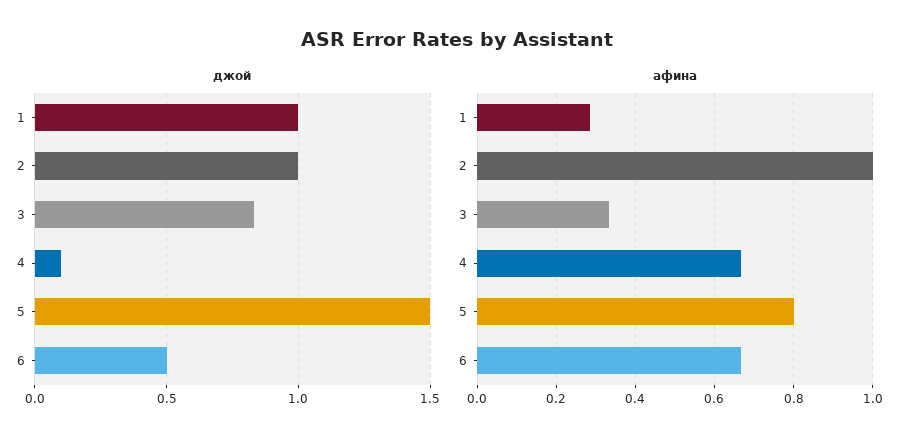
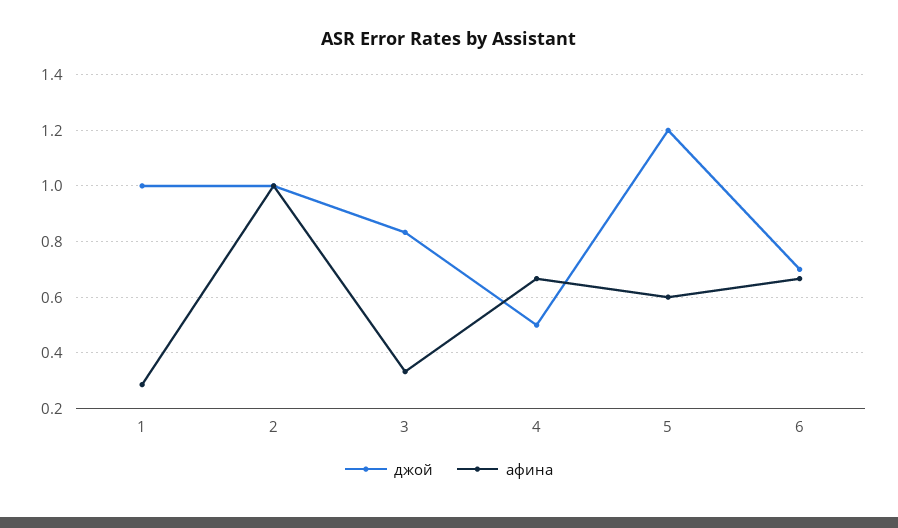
джой, 4: 0.1 -> 0.5
джой, 5: 1.5 -> 1.2
джой, 6: 0.5 -> 0.7
афина, 5: 0.8 -> 0.6

